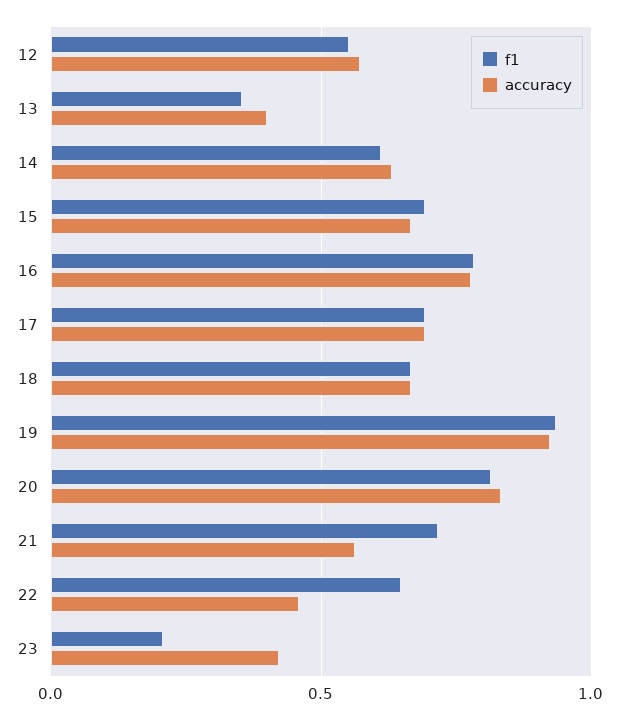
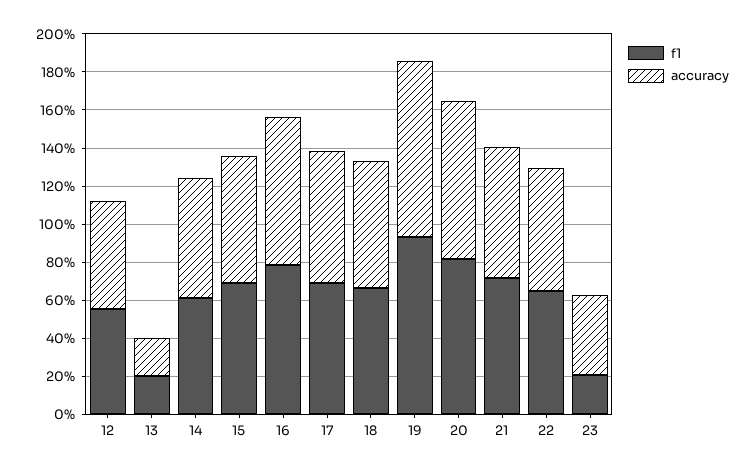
f1, 13: 0.35 -> 0.2
accuracy, 13: 0.4 -> 0.2
accuracy, 21: 0.55 -> 0.7
accuracy, 22: 0.45 -> 0.65

